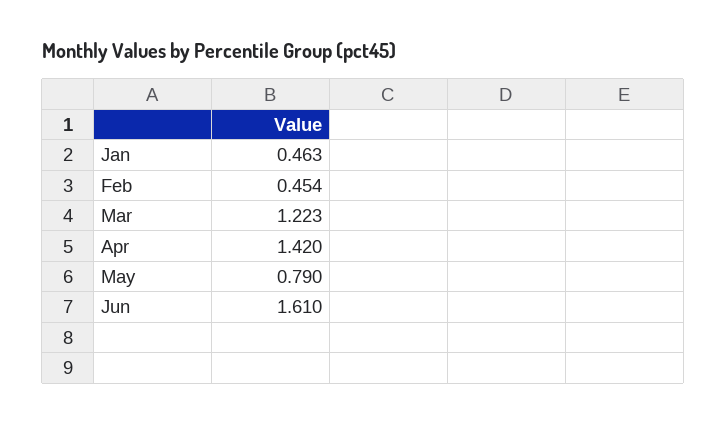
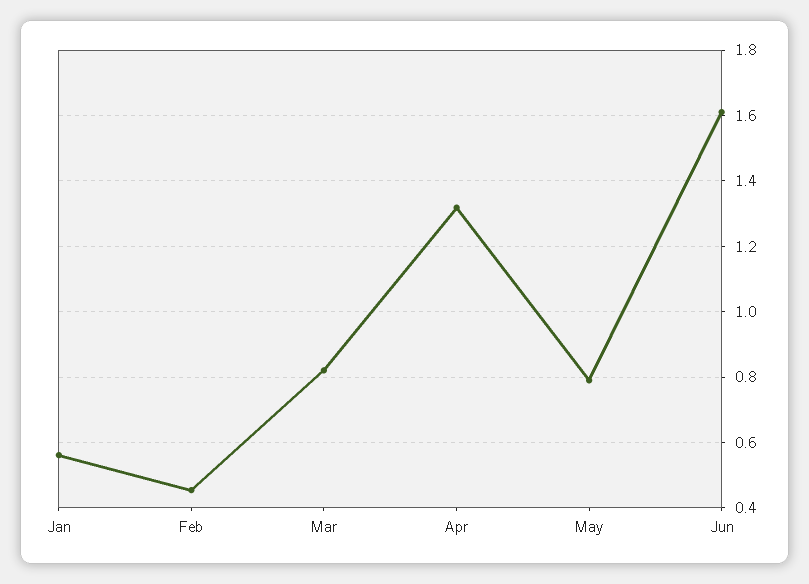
Jan: 0.463 -> 0.56
Mar: 1.223 -> 0.82
Apr: 1.42 -> 1.32

